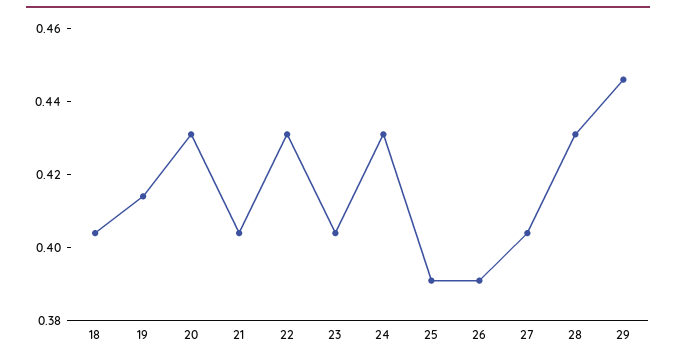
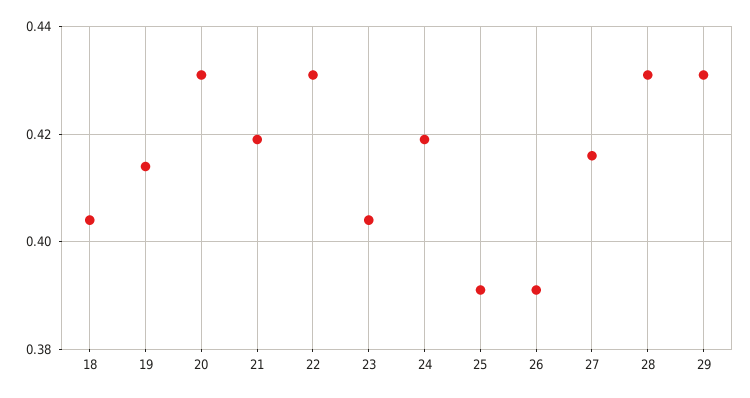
21: 0.405 -> 0.42
24: 0.43 -> 0.42
27: 0.405 -> 0.415
29: 0.445 -> 0.43

